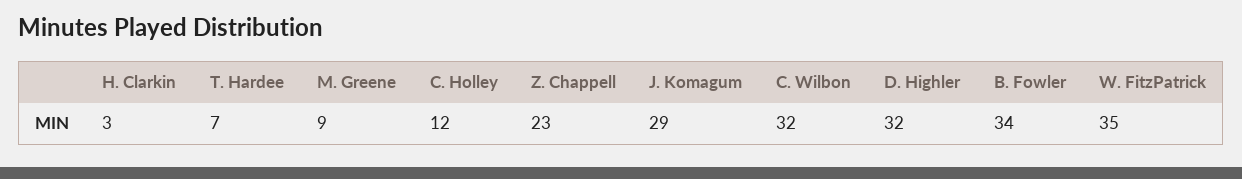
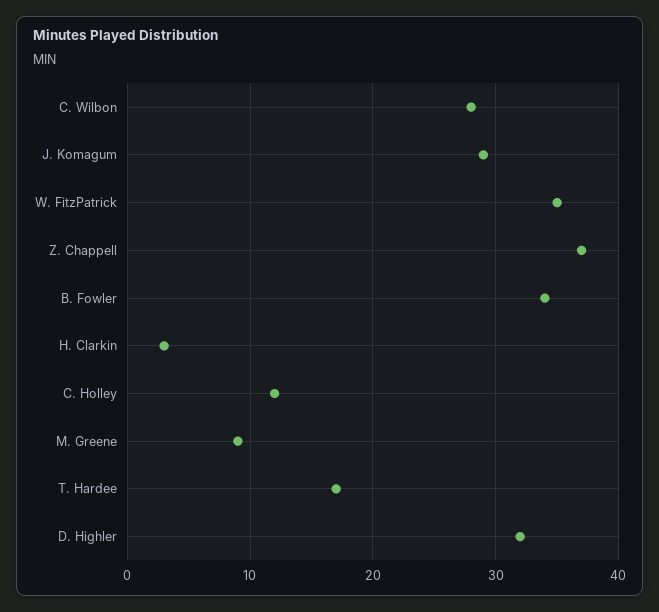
T. Hardee: 7 -> 17
Z. Chappell: 23 -> 37
C. Wilbon: 32 -> 28

